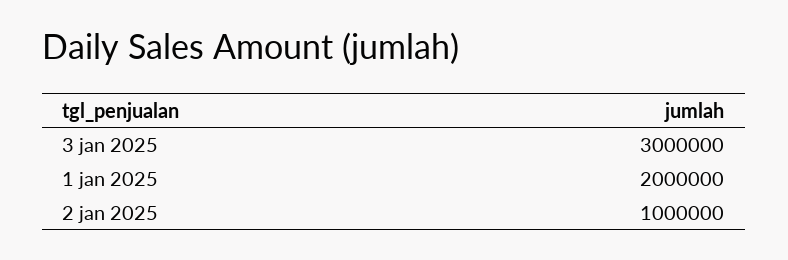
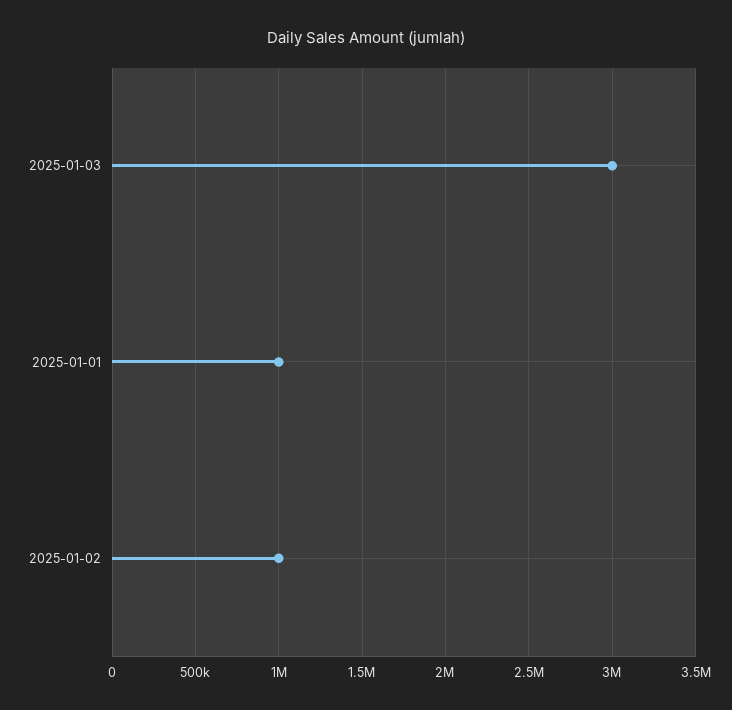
1 jan 2025: 2000000 -> 1000000

